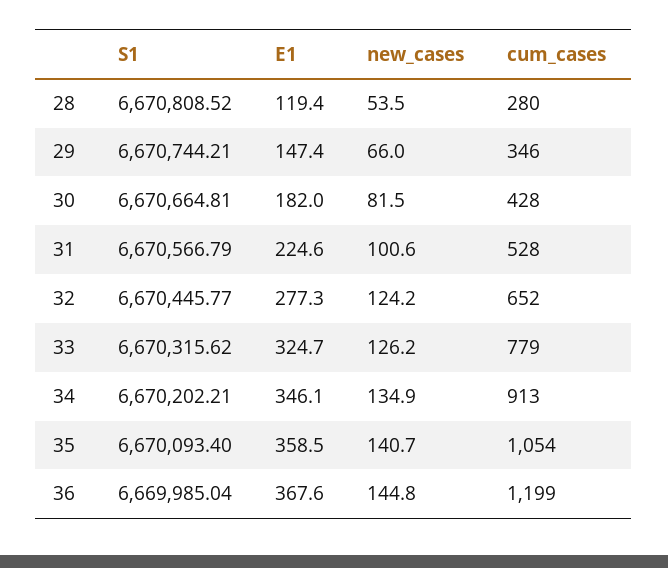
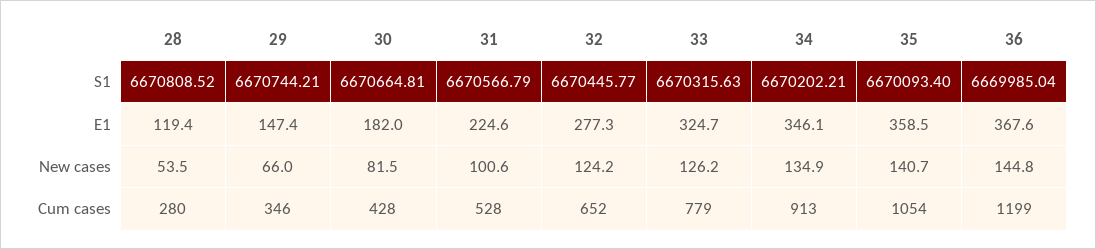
S1, 33: 6670315.62 -> 6670315.63

